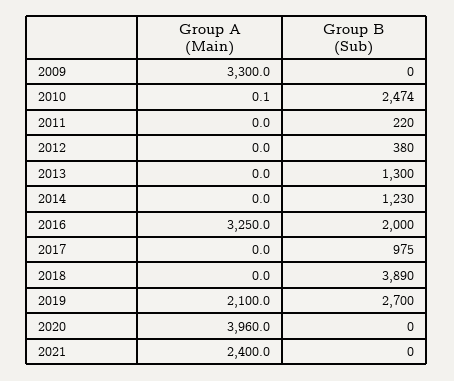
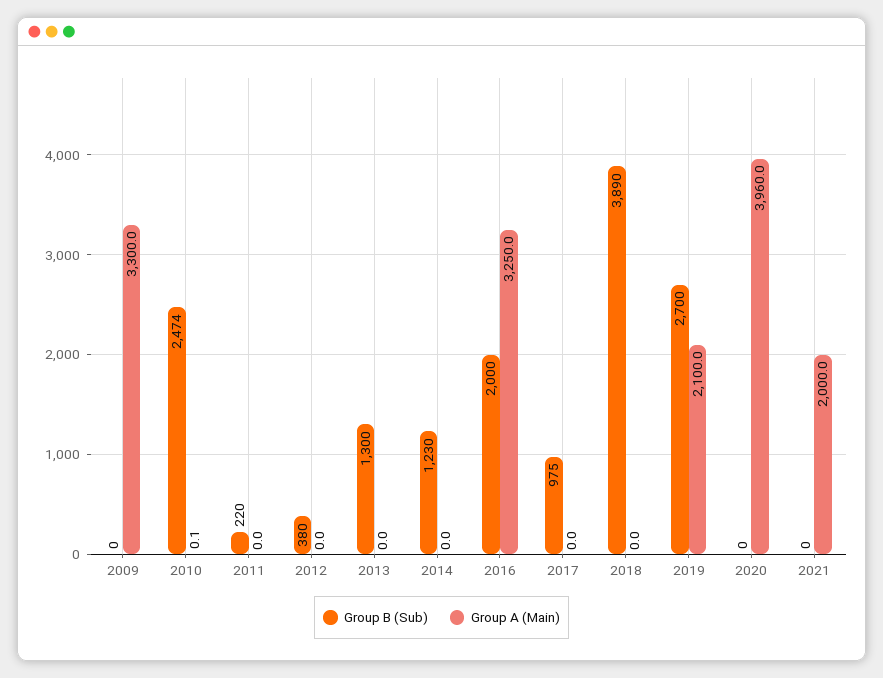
Group A (Main), 2021: 2400 -> 2000

